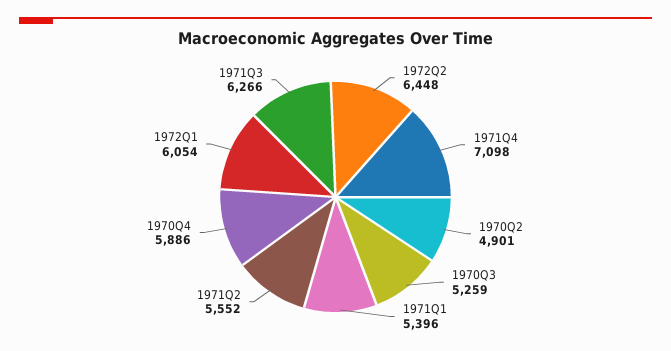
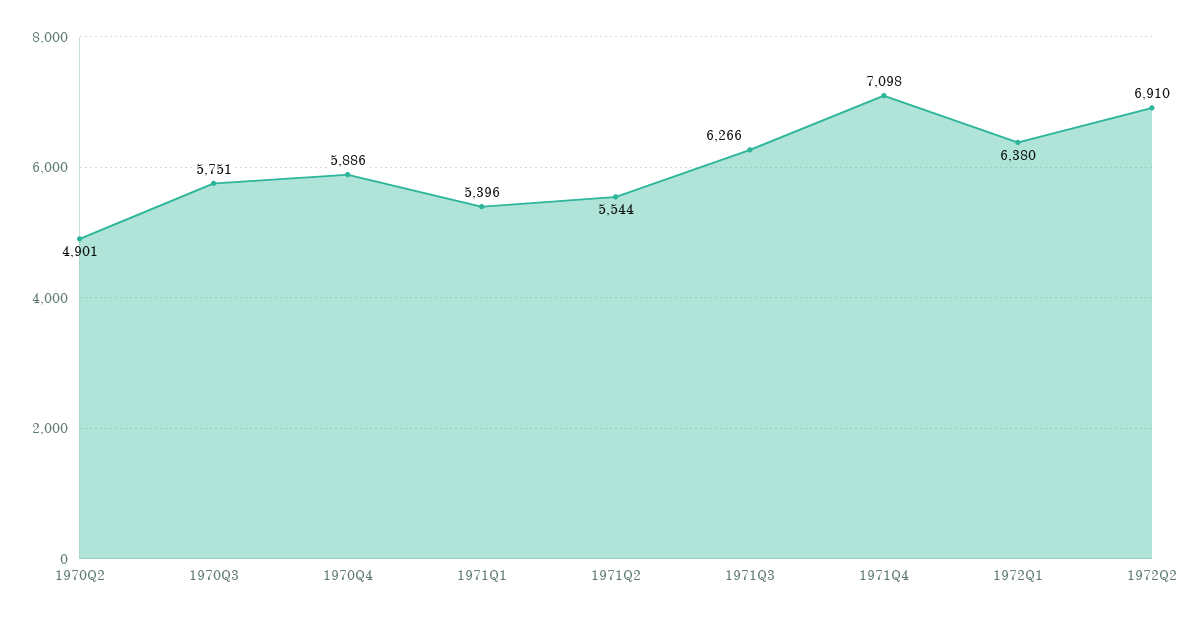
1972Q2: 6448 -> 6910
1970Q3: 5259 -> 5751
1971Q2: 5552 -> 5544
1972Q1: 6054 -> 6380

